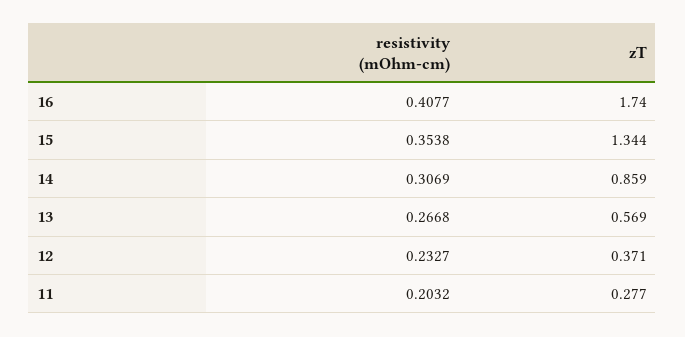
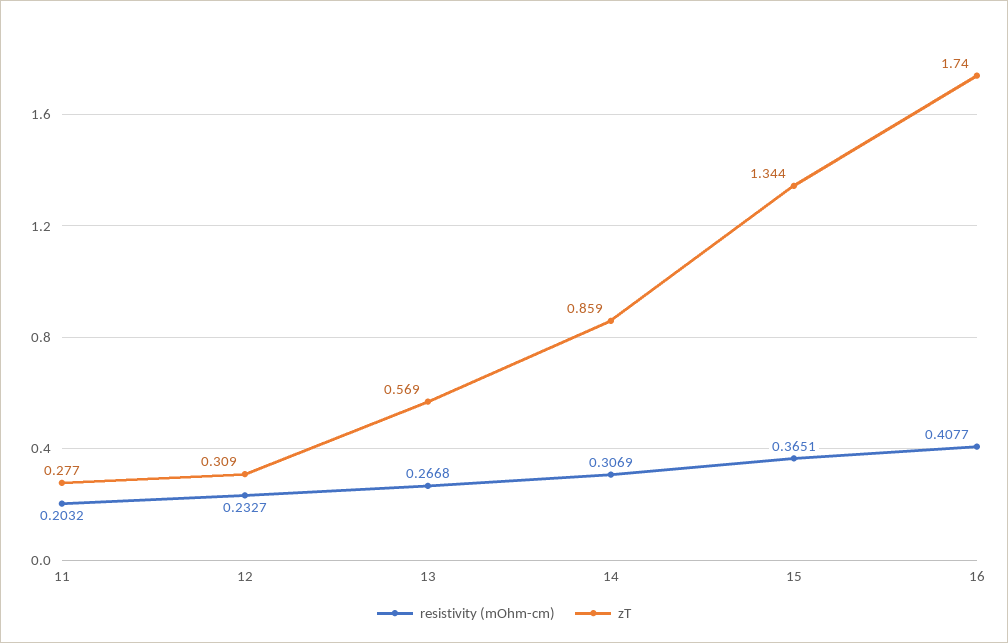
resistivity (mOhm-cm), 15: 0.3538 -> 0.3651
zT, 12: 0.371 -> 0.309

